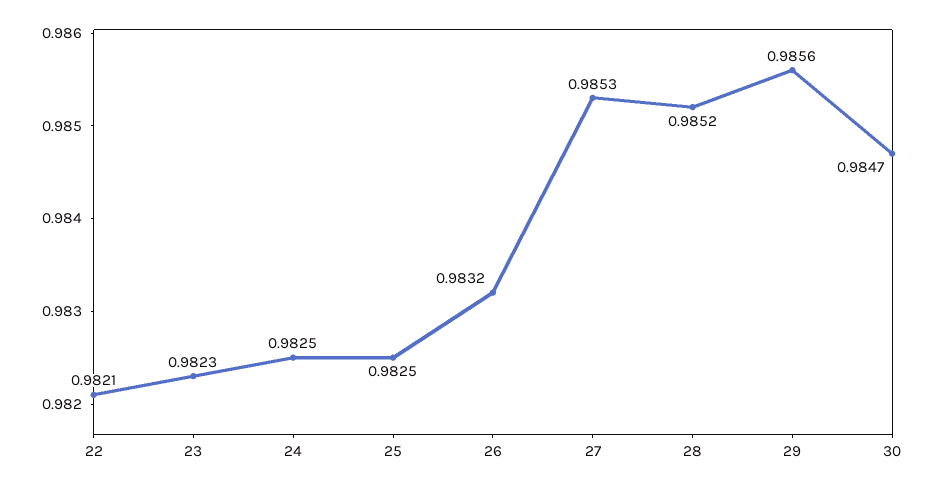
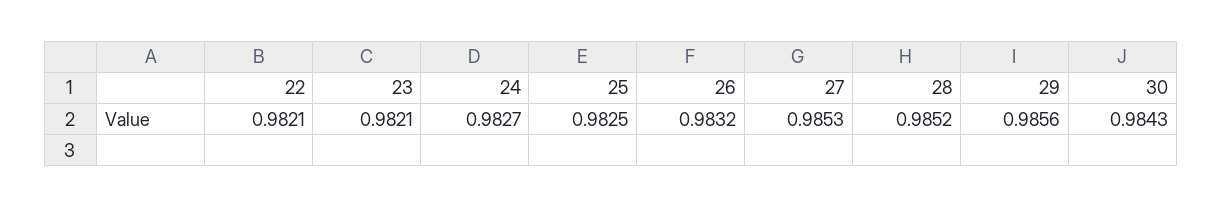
23: 0.9823 -> 0.9821
24: 0.9825 -> 0.9827
30: 0.9847 -> 0.9843

